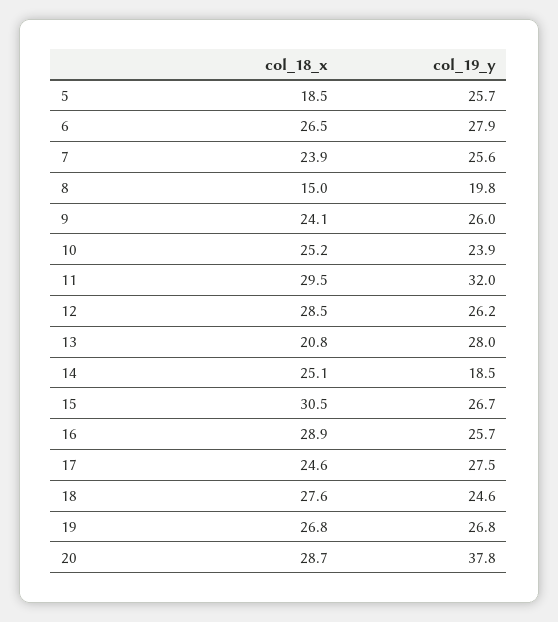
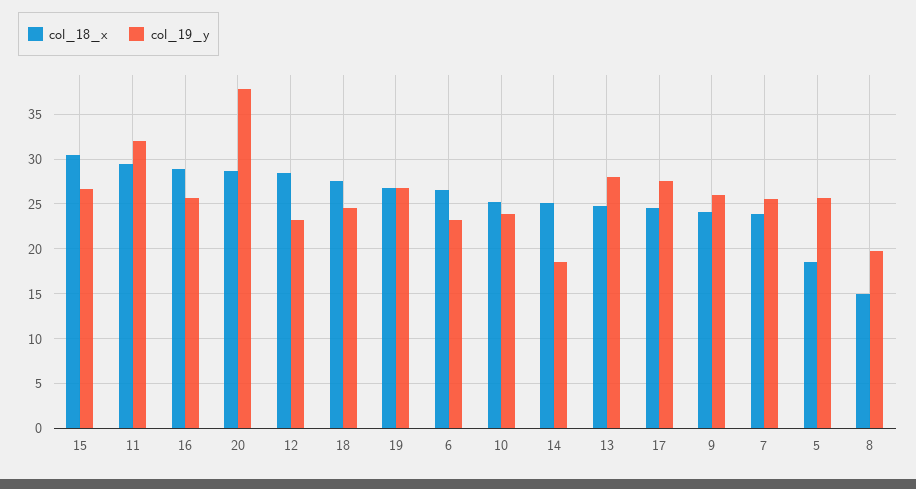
col_19_y, 6: 27.9 -> 23
col_19_y, 12: 26.2 -> 23
col_18_x, 13: 20.8 -> 25

